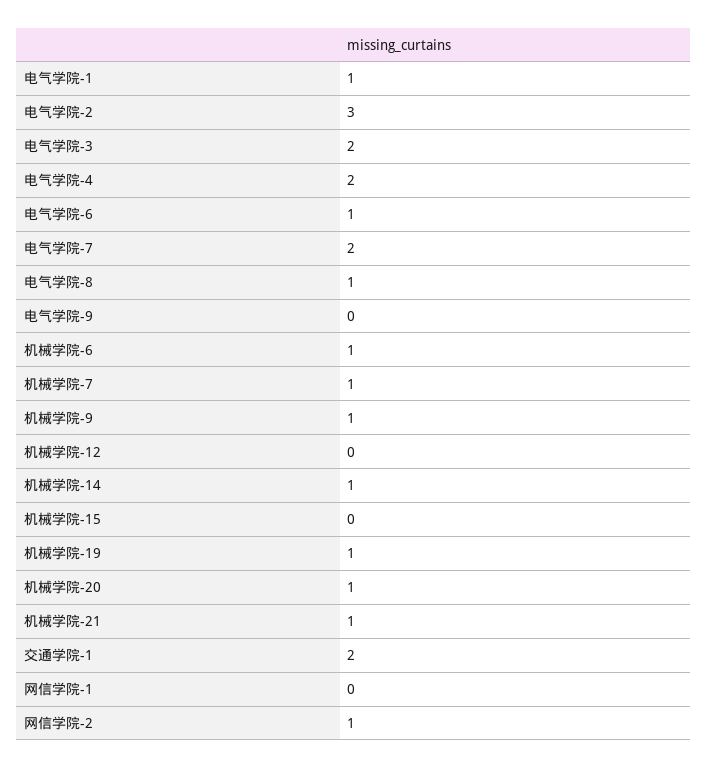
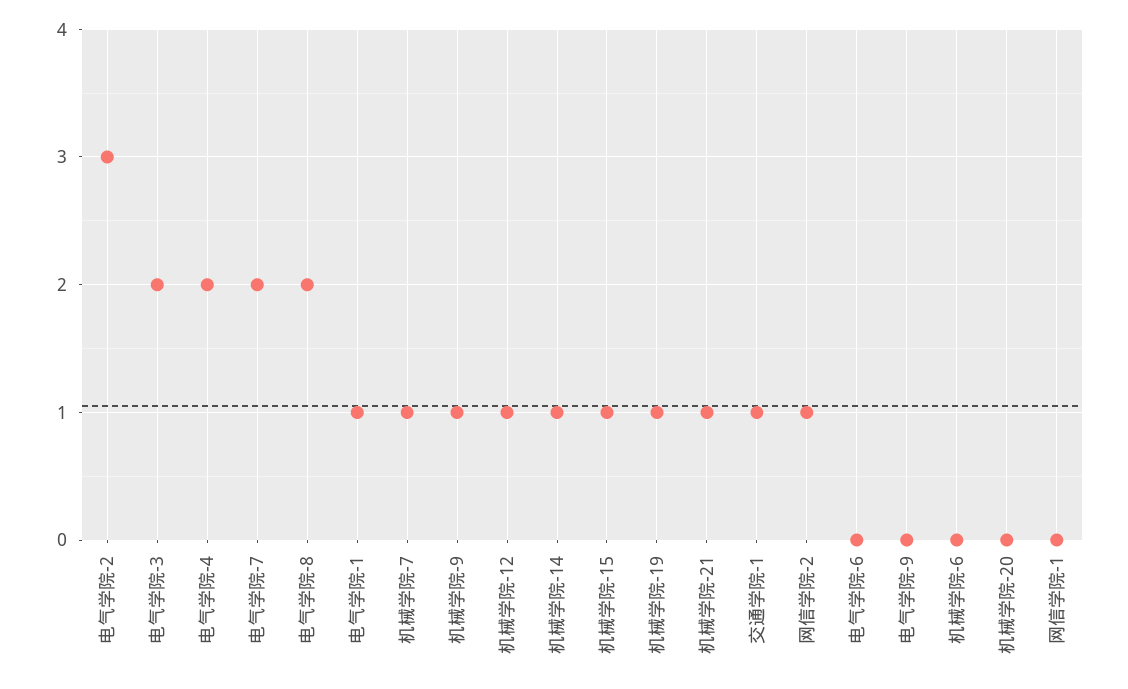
电气学院-6: 1 -> 0
电气学院-8: 1 -> 2
机械学院-6: 1 -> 0
机械学院-12: 0 -> 1
机械学院-15: 0 -> 1
机械学院-20: 1 -> 0
交通学院-1: 2 -> 1

